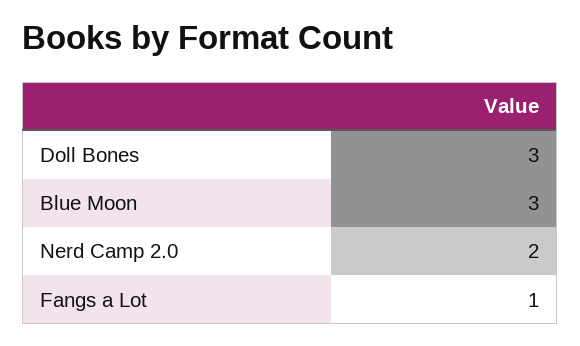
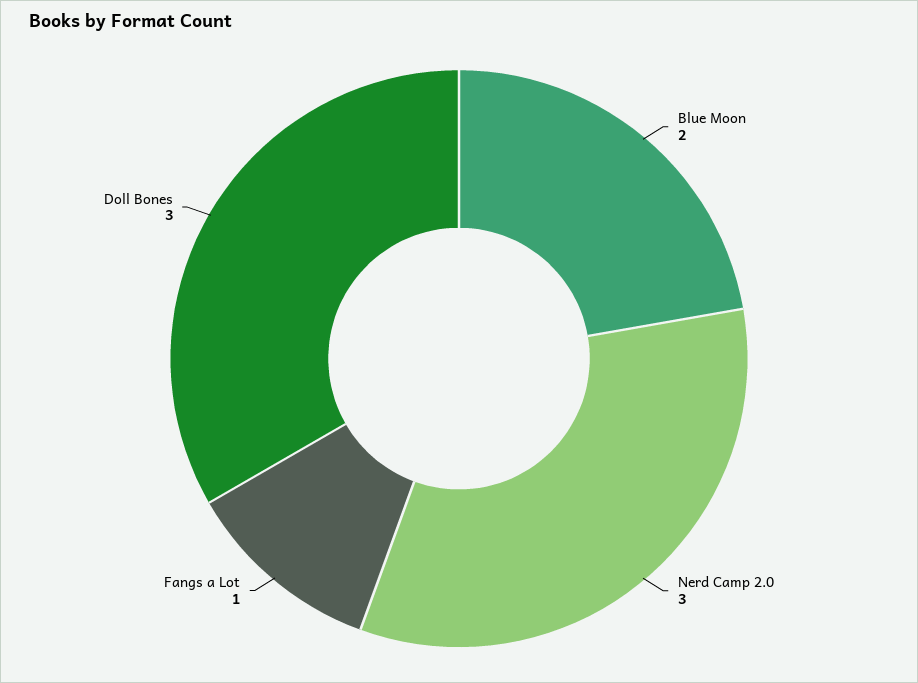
Blue Moon: 3 -> 2
Nerd Camp 2.0: 2 -> 3

